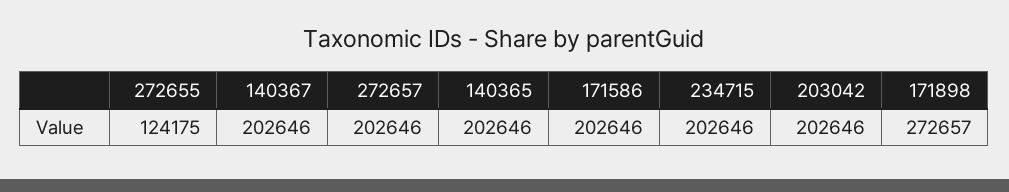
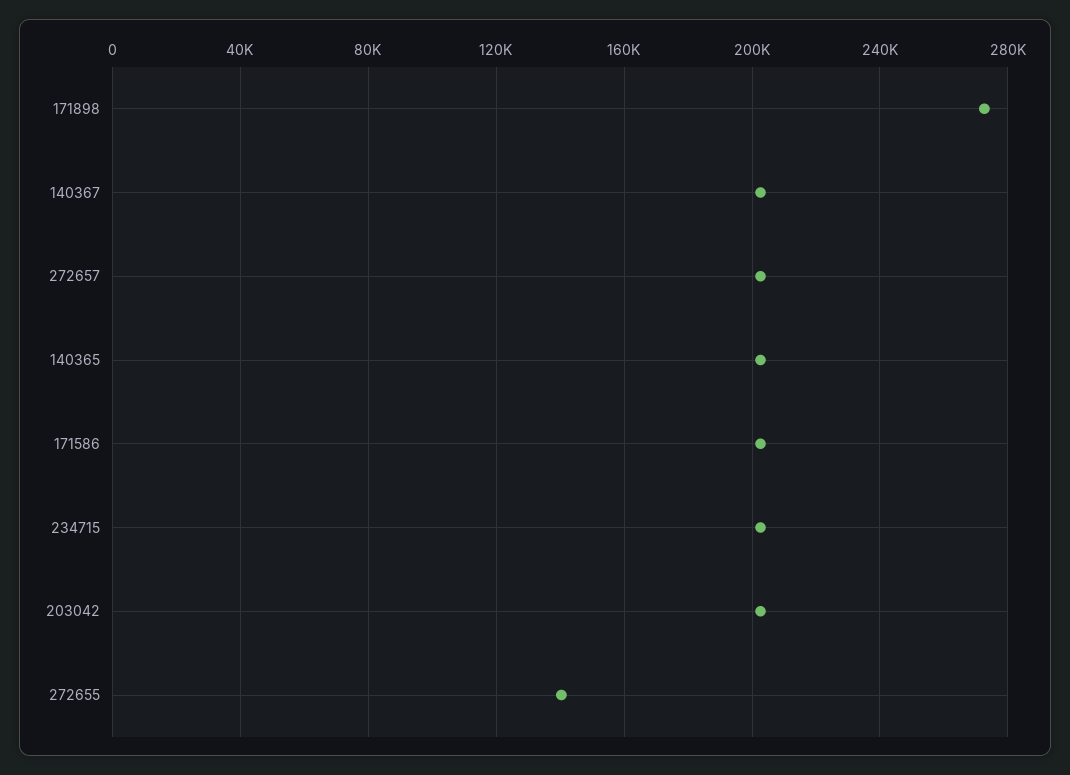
272655: 124175 -> 140000

